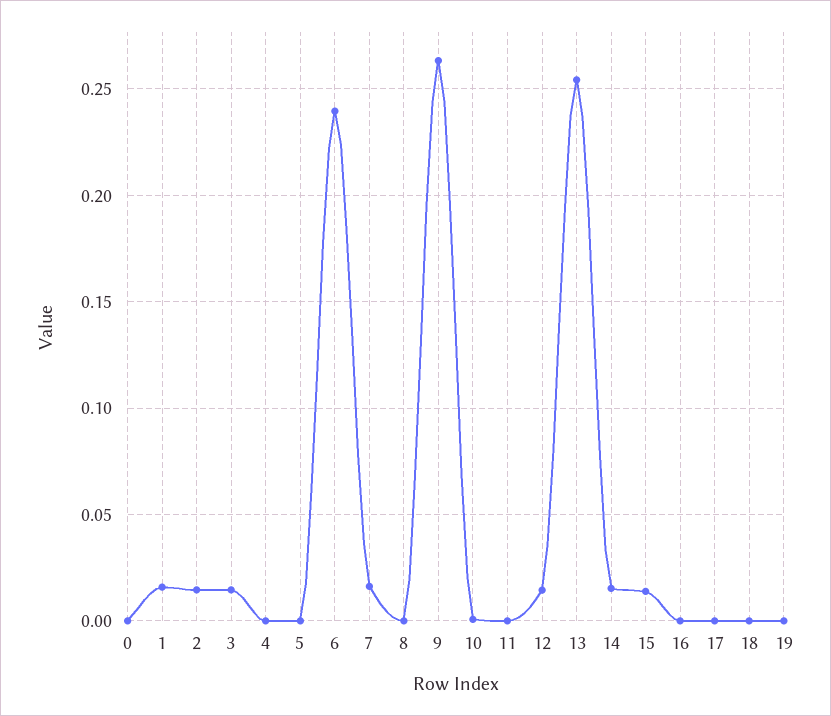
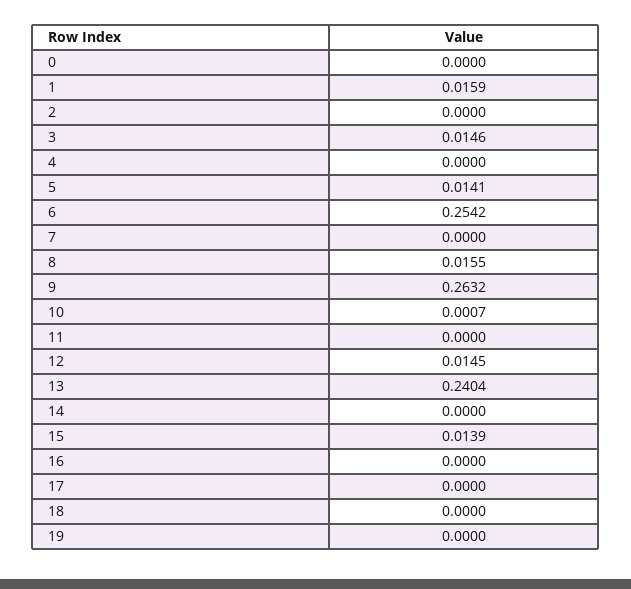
2: 0.015 -> 0
5: 0 -> 0.0141
6: 0.24 -> 0.2542
7: 0.015 -> 0
8: 0 -> 0.0155
13: 0.255 -> 0.2404
14: 0.015 -> 0

